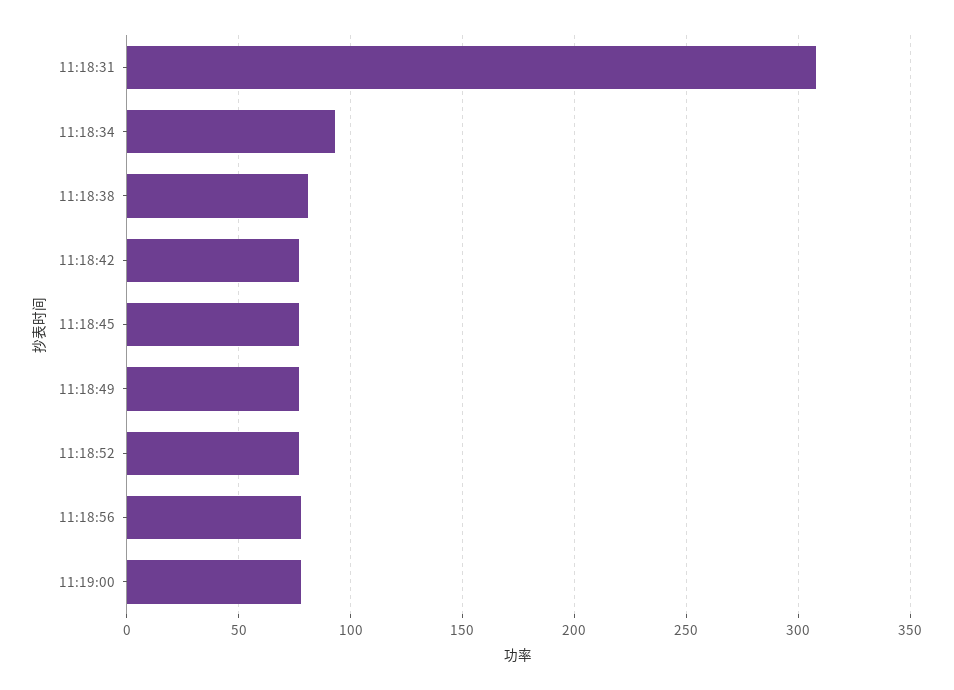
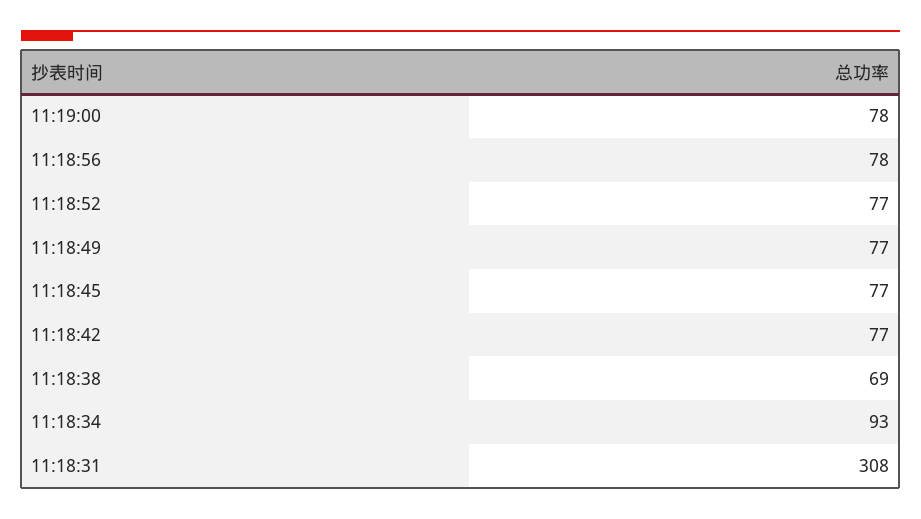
11:18:38: 80 -> 69

